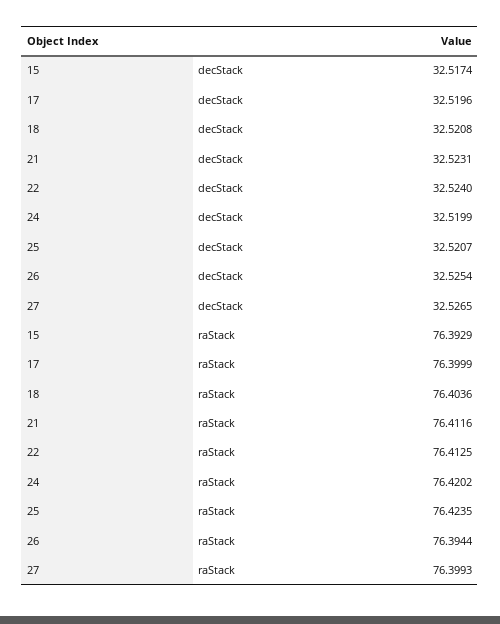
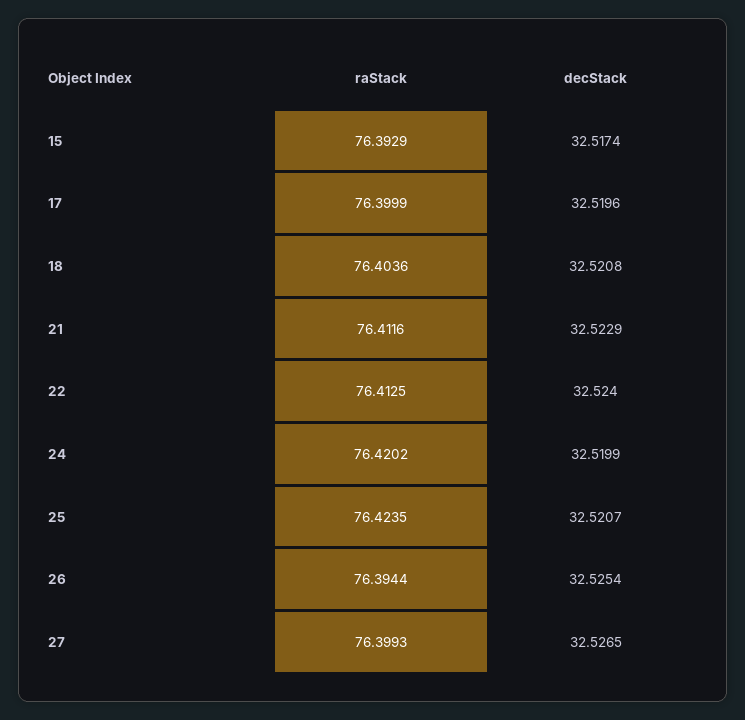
21, decStack: 32.5231 -> 32.5229

